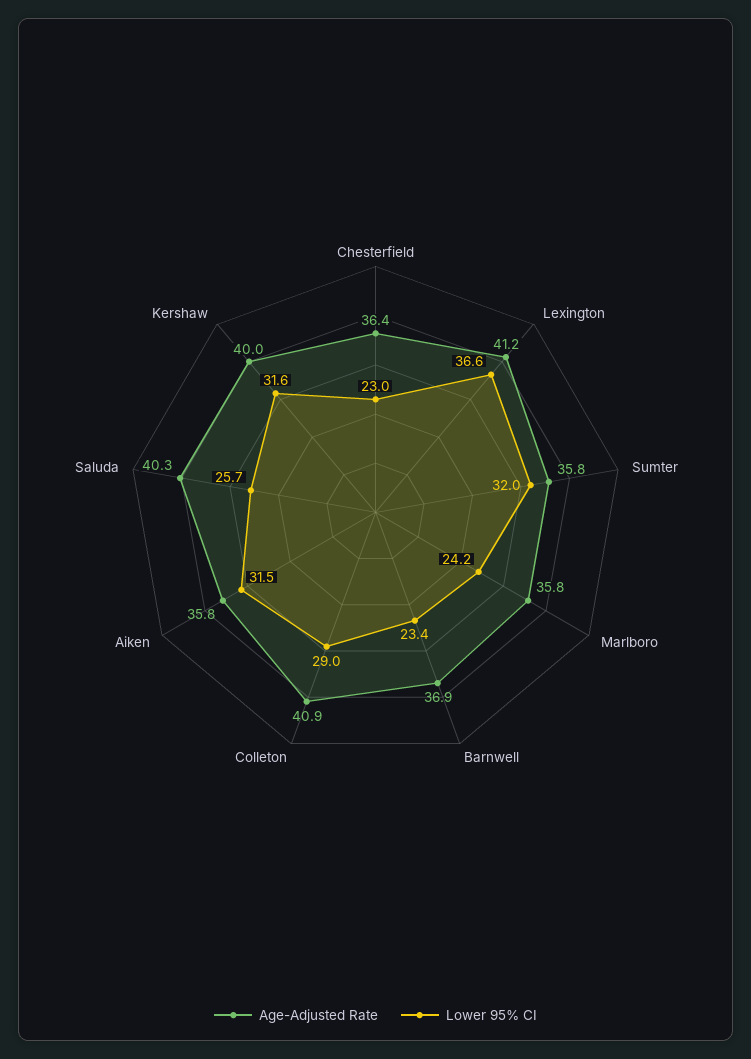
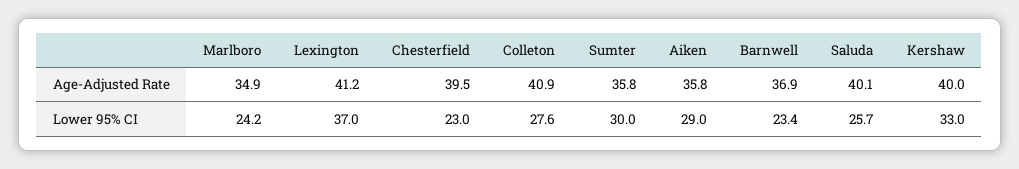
Age-Adjusted Rate, Chesterfield: 36.4 -> 39.5
Lower 95% CI, Lexington: 36.6 -> 37
Lower 95% CI, Sumter: 32 -> 30
Age-Adjusted Rate, Marlboro: 35.8 -> 34.9
Lower 95% CI, Colleton: 29 -> 27.6
Lower 95% CI, Aiken: 31.5 -> 29
Age-Adjusted Rate, Saluda: 40.3 -> 40.1
Lower 95% CI, Kershaw: 31.6 -> 33

